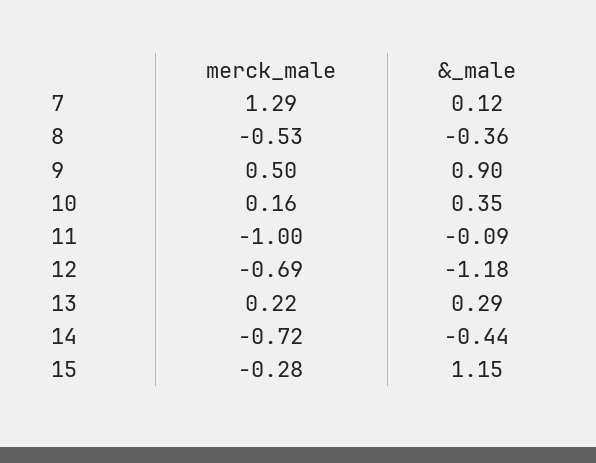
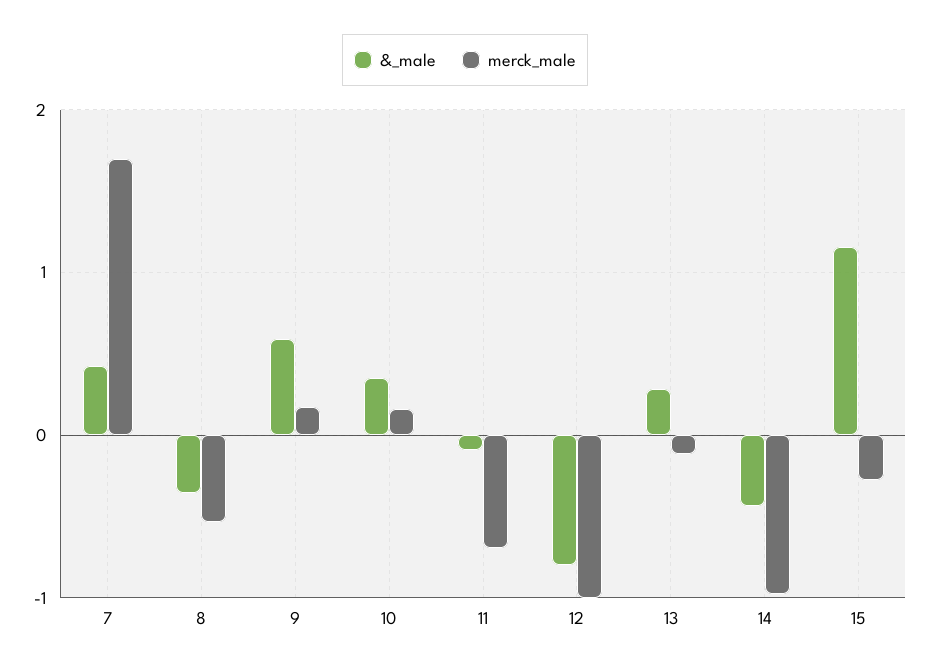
merck_male, 7: 1.29 -> 1.7
&_male, 7: 0.12 -> 0.4
merck_male, 9: 0.5 -> 0.2
&_male, 9: 0.9 -> 0.6
merck_male, 11: -1 -> -0.7
merck_male, 12: -0.69 -> -1
&_male, 12: -1.18 -> -0.8
merck_male, 13: 0.22 -> -0.1
merck_male, 14: -0.72 -> -1

